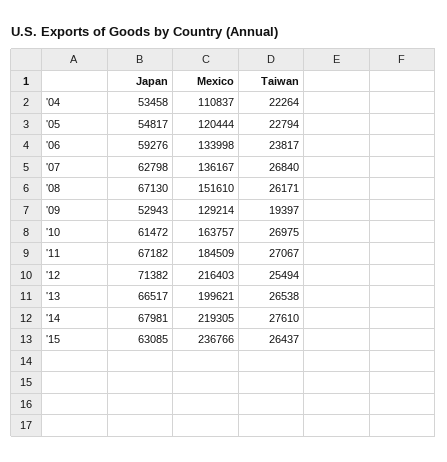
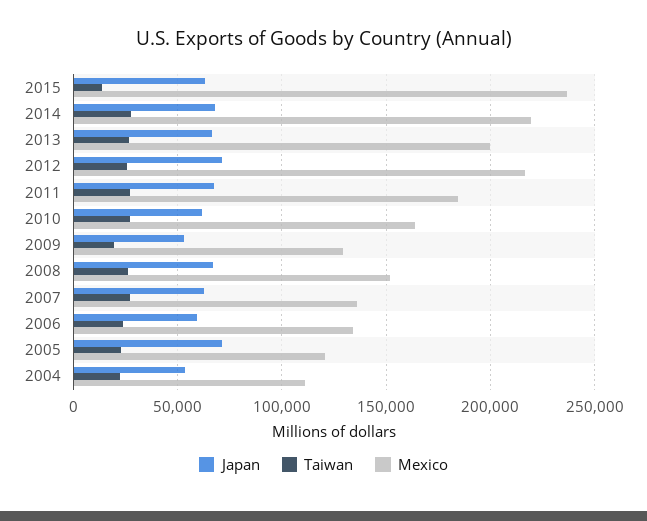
Japan, '05: 54817 -> 70000
Taiwan, '15: 26437 -> 15000

